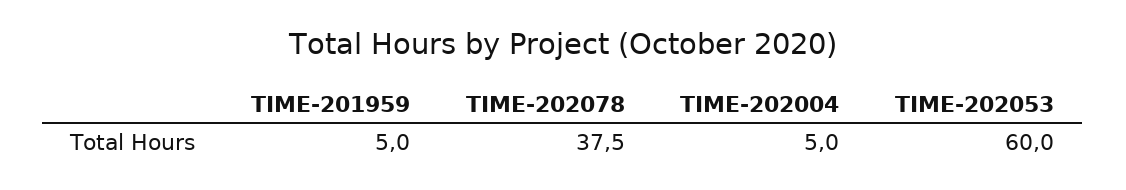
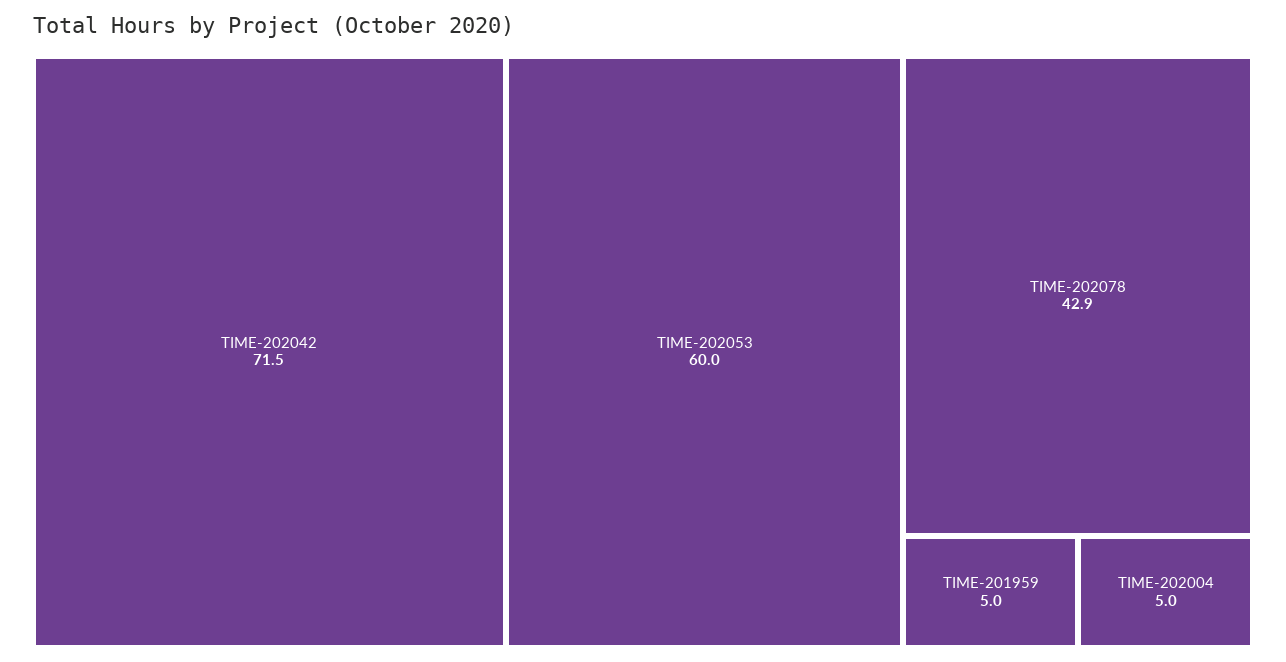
TIME-202078: 37.5 -> 42.9
TIME-202042: none -> 71.5

